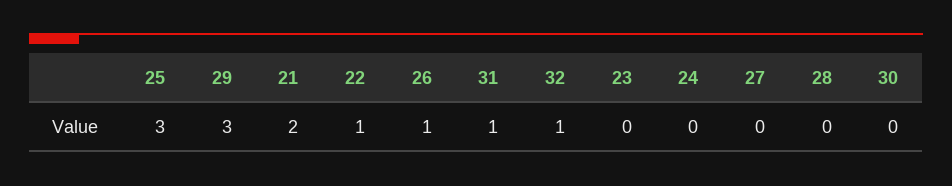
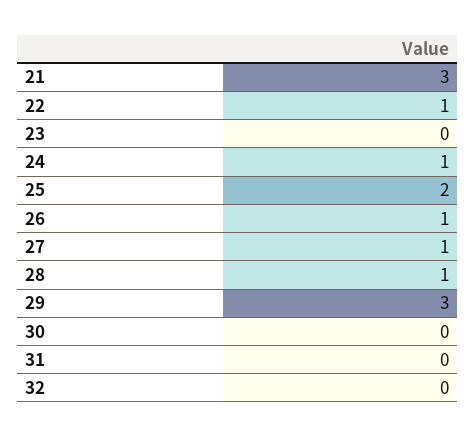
25: 3 -> 2
21: 2 -> 3
31: 1 -> 0
32: 1 -> 0
24: 0 -> 1
27: 0 -> 1
28: 0 -> 1

